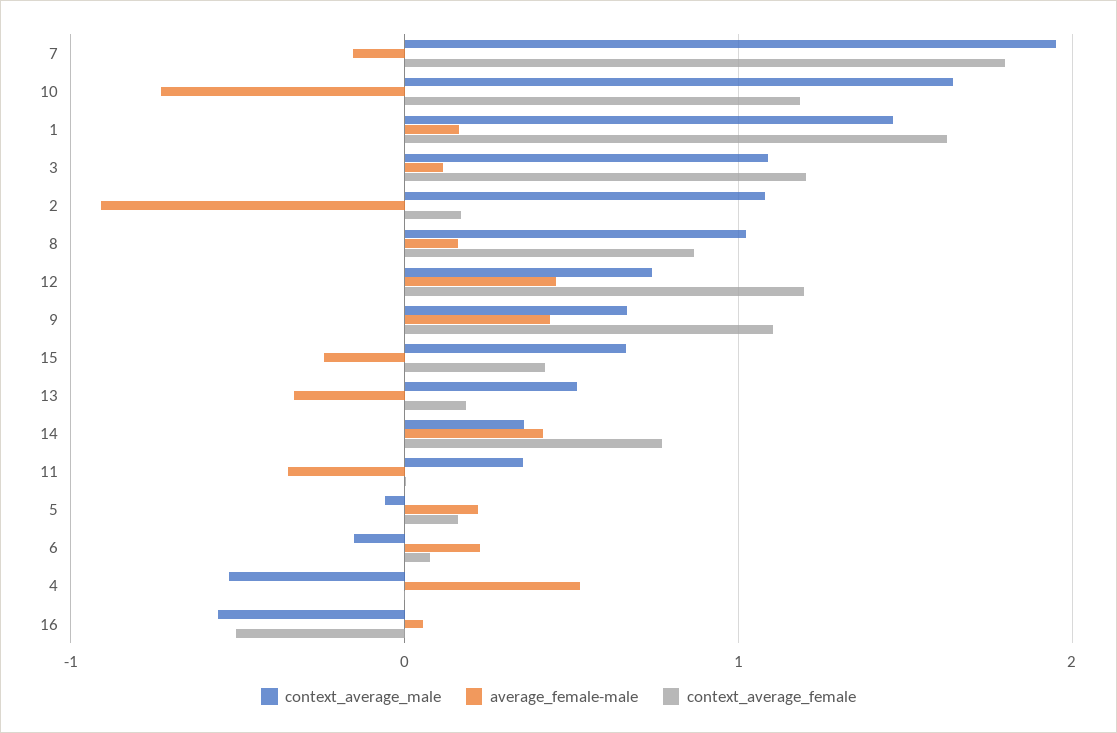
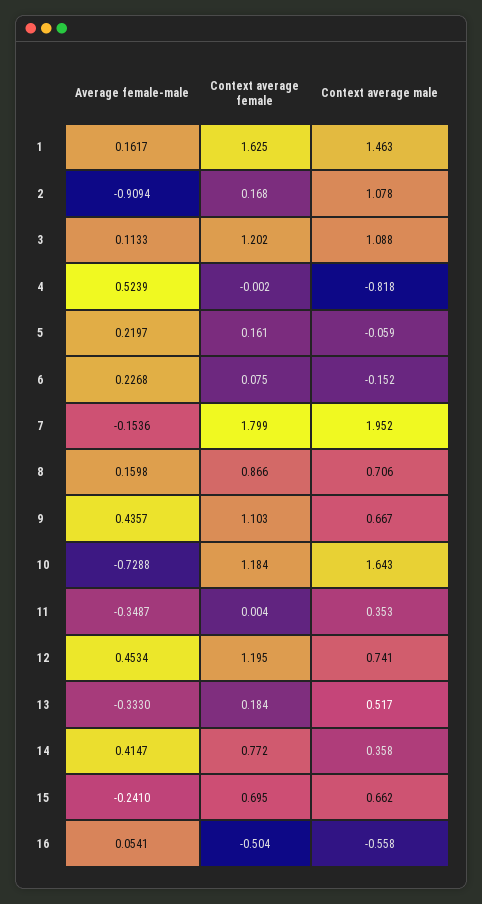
context_average_male, 8: 1 -> 0.706
context_average_female, 15: 0.4 -> 0.695
context_average_male, 4: -0.5 -> -0.818

